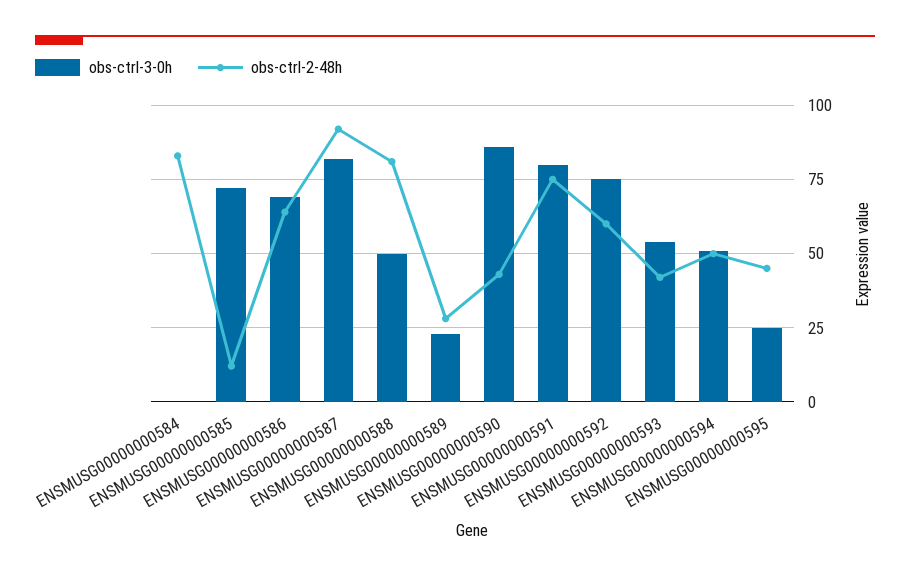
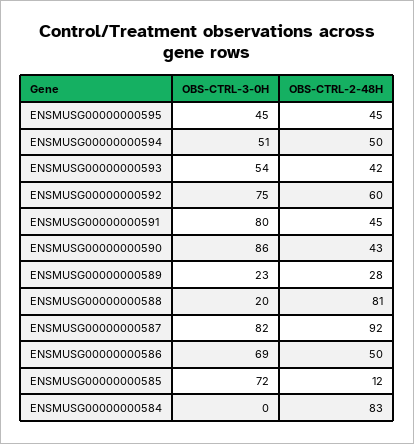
obs-ctrl-2-48h, ENSMUSG00000000586: 65 -> 50
obs-ctrl-3-0h, ENSMUSG00000000588: 50 -> 20
obs-ctrl-2-48h, ENSMUSG00000000591: 75 -> 45
obs-ctrl-3-0h, ENSMUSG00000000595: 25 -> 45

